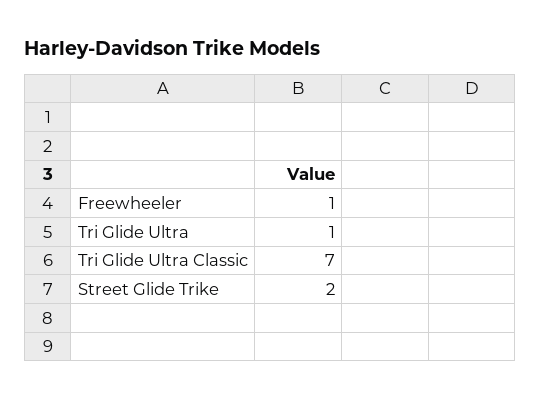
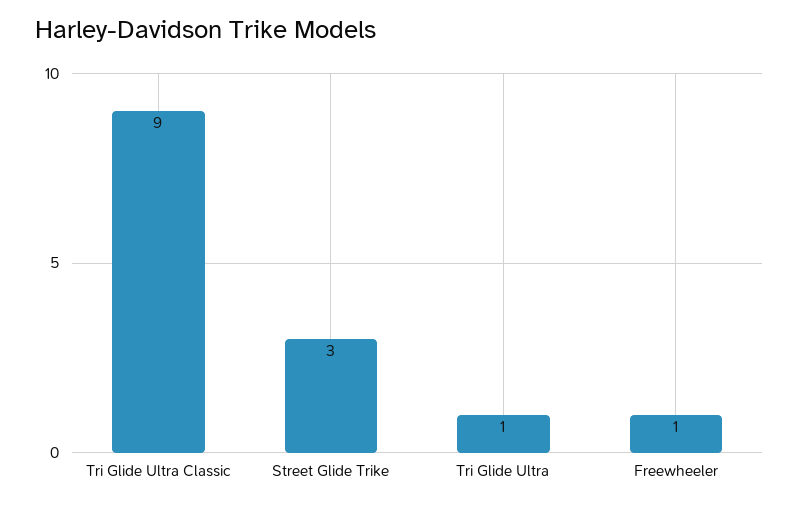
Tri Glide Ultra Classic: 7 -> 9
Street Glide Trike: 2 -> 3

